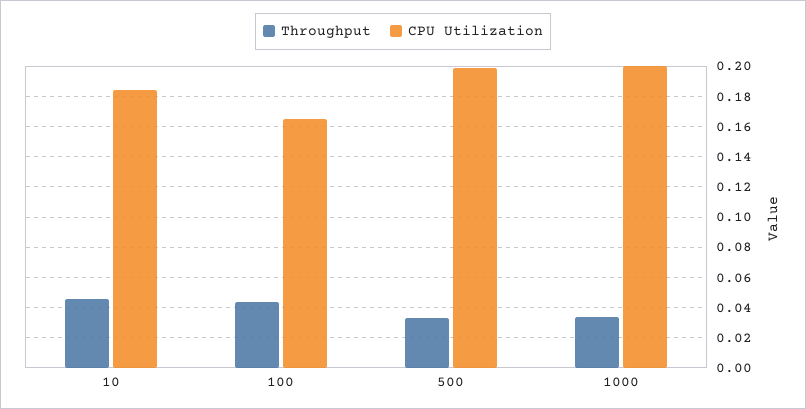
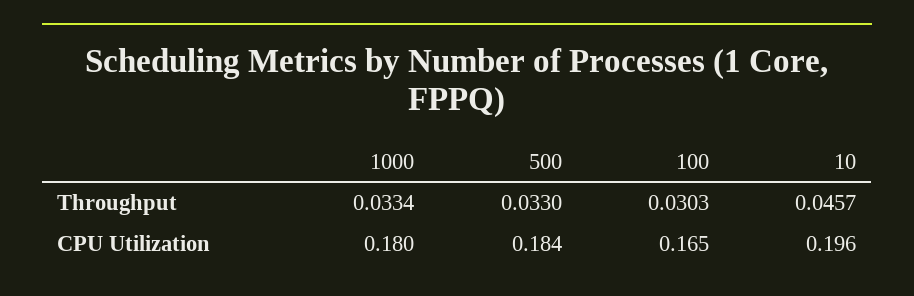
CPU Utilization, 10: 0.185 -> 0.196
Throughput, 100: 0.045 -> 0.0303
CPU Utilization, 500: 0.2 -> 0.184
CPU Utilization, 1000: 0.2 -> 0.18

